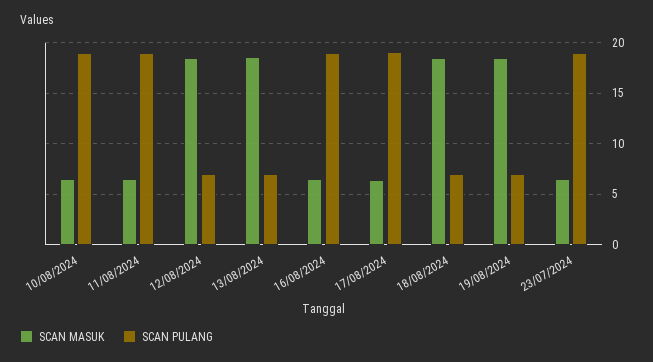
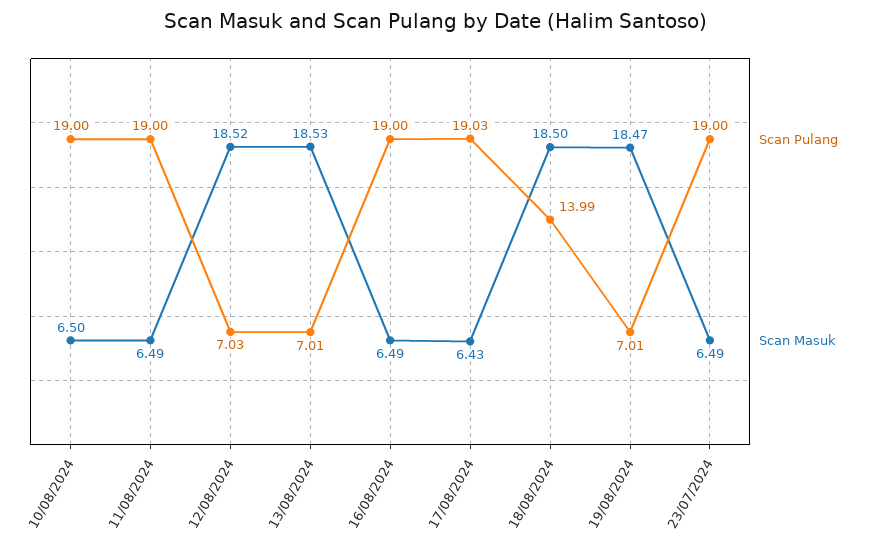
SCAN PULANG, 18/08/2024: 7 -> 13.99

